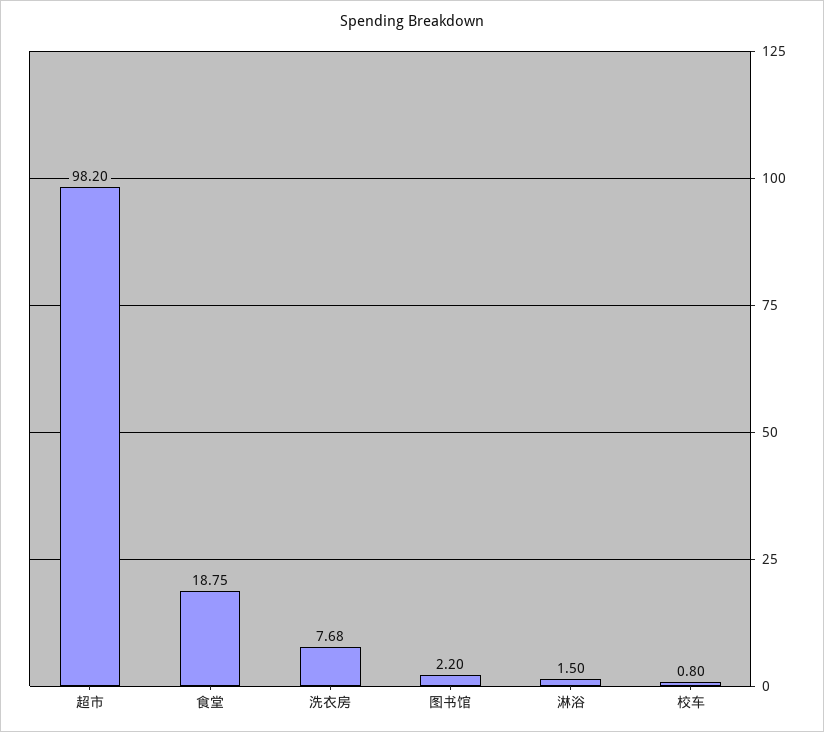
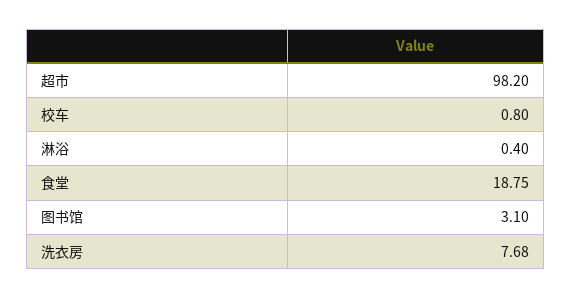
图书馆: 2.2 -> 3.1
淋浴: 1.5 -> 0.4

